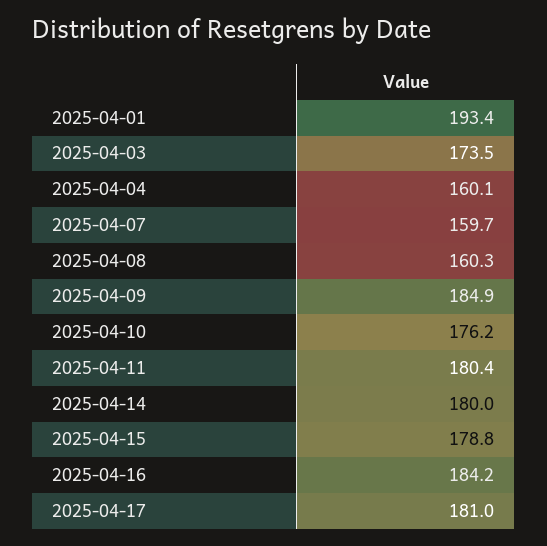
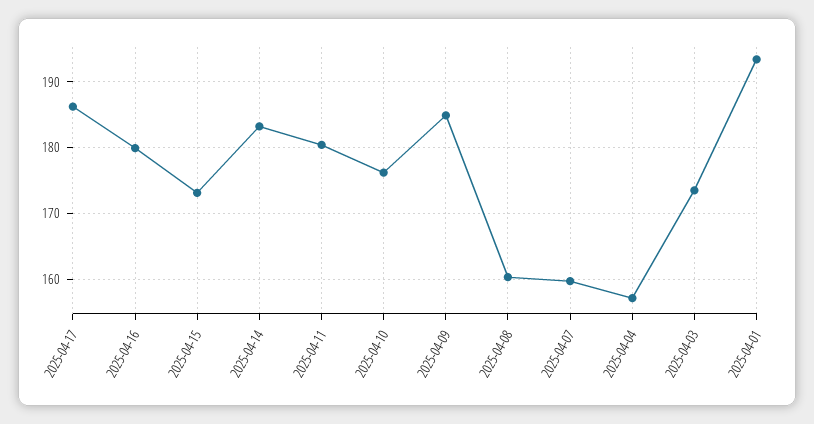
2025-04-04: 160.1 -> 157
2025-04-14: 180 -> 183
2025-04-15: 178.8 -> 173
2025-04-16: 184.2 -> 180
2025-04-17: 181 -> 186

